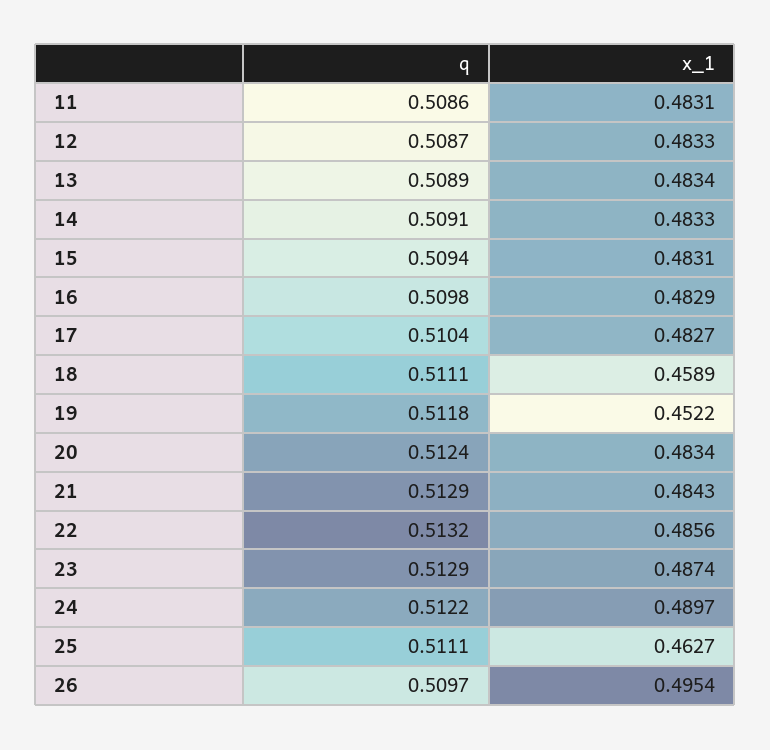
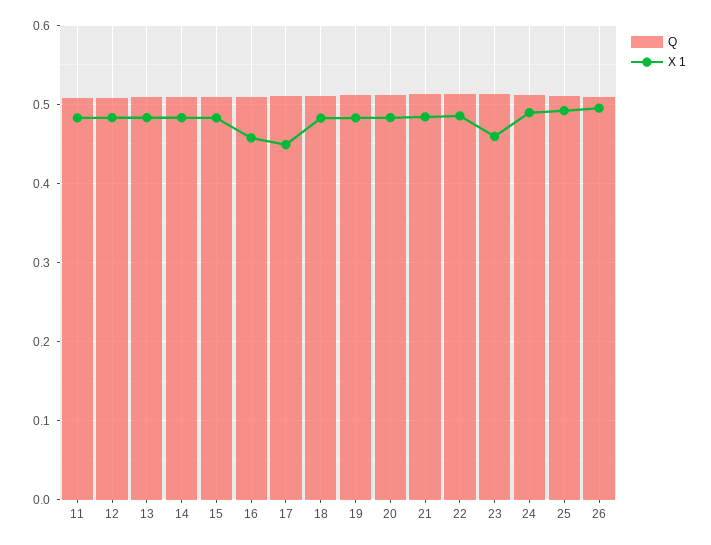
x_1, 16: 0.4829 -> 0.46
x_1, 17: 0.4827 -> 0.45
x_1, 18: 0.4589 -> 0.48
x_1, 19: 0.4522 -> 0.48
x_1, 23: 0.4874 -> 0.46
x_1, 25: 0.4627 -> 0.49

